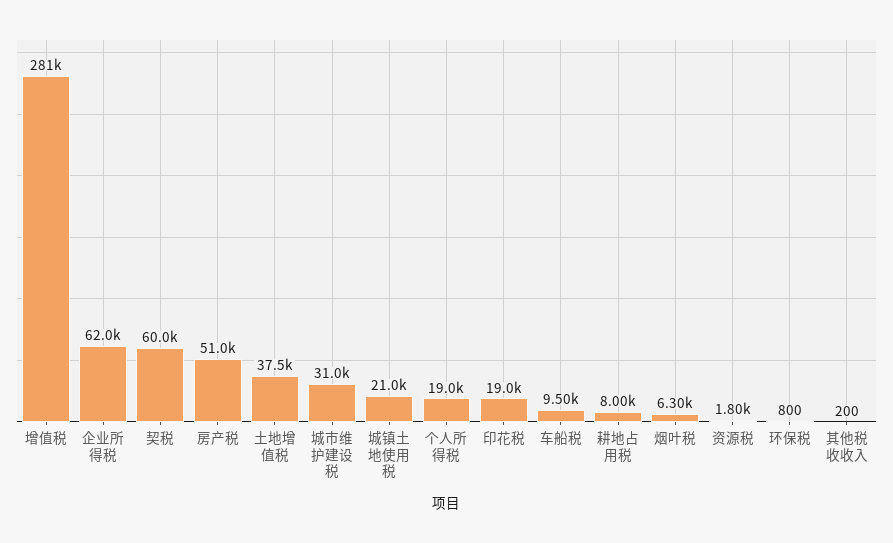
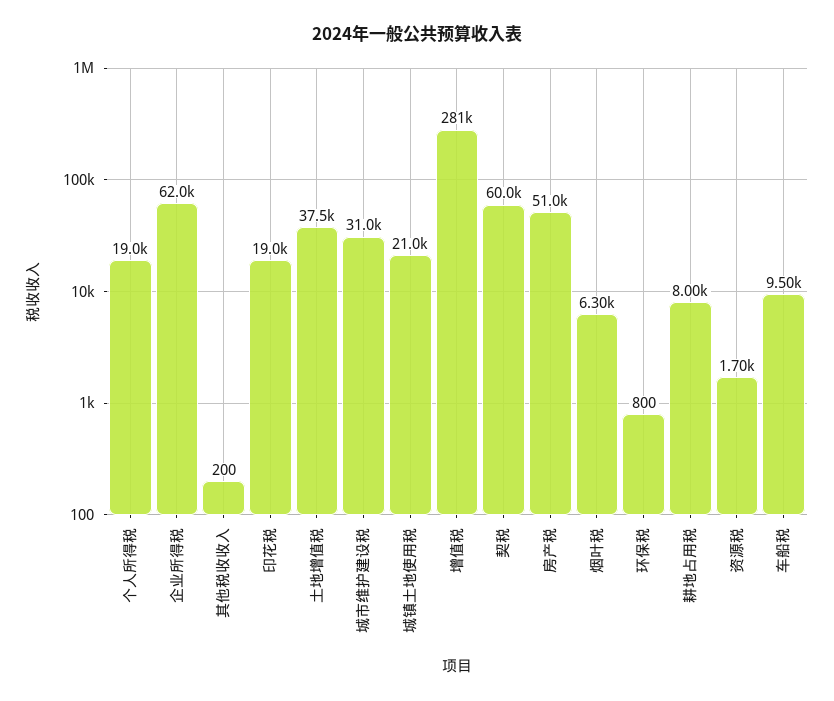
资源税: 1800 -> 1700

